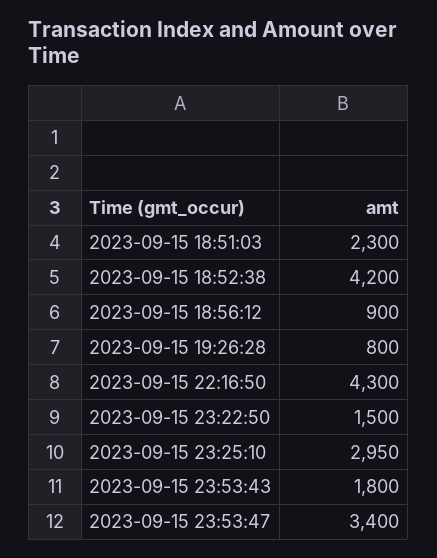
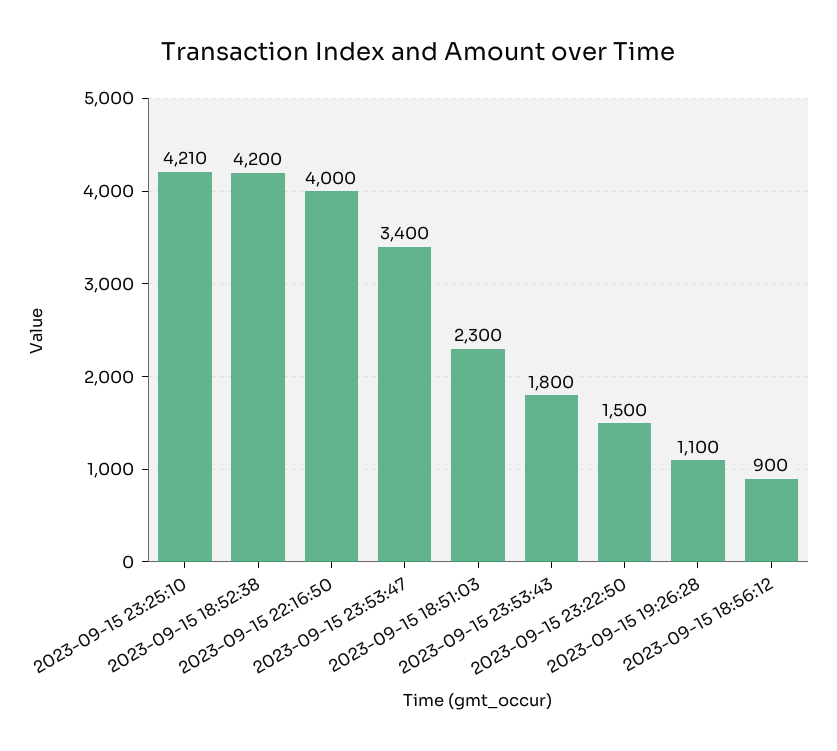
2023-09-15 19:26:28: 800 -> 1100
2023-09-15 22:16:50: 4300 -> 4000
2023-09-15 23:25:10: 2950 -> 4210

